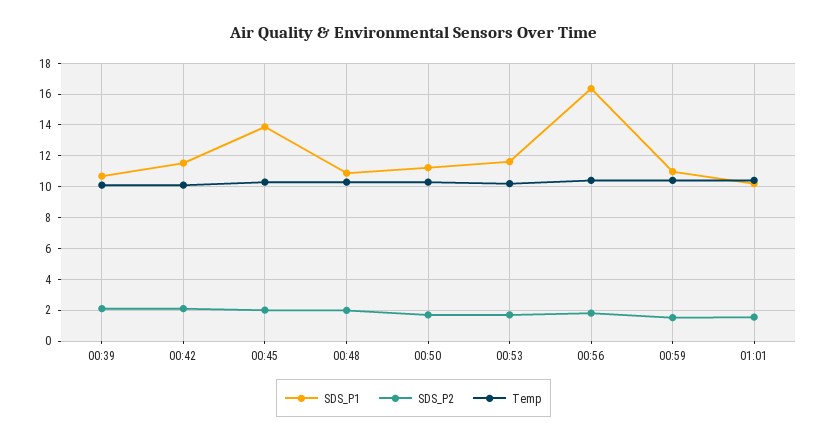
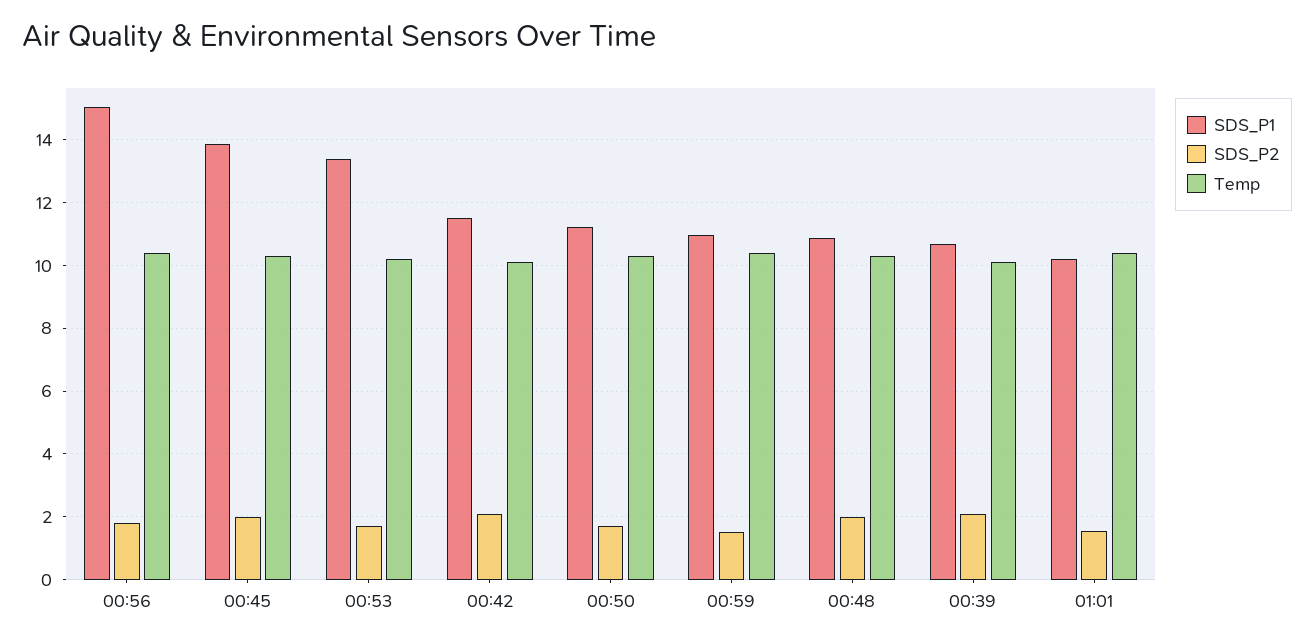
SDS_P1, 00:53: 11.5 -> 13.4
SDS_P1, 00:56: 16.5 -> 15

